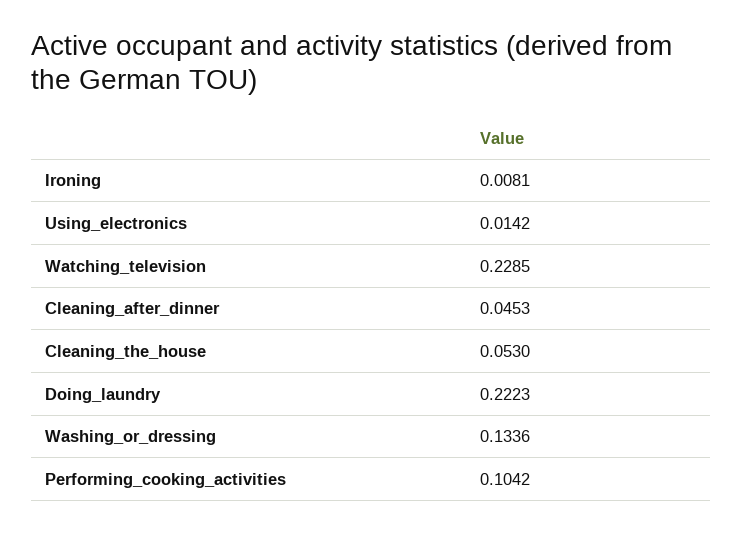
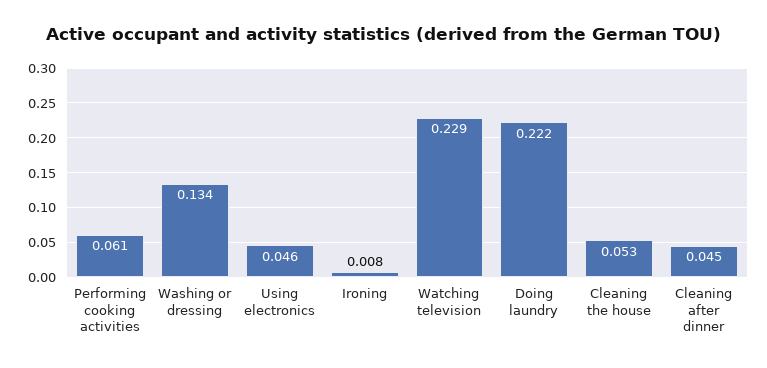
Using_electronics: 0.0142 -> 0.046
Performing_cooking_activities: 0.1042 -> 0.061

